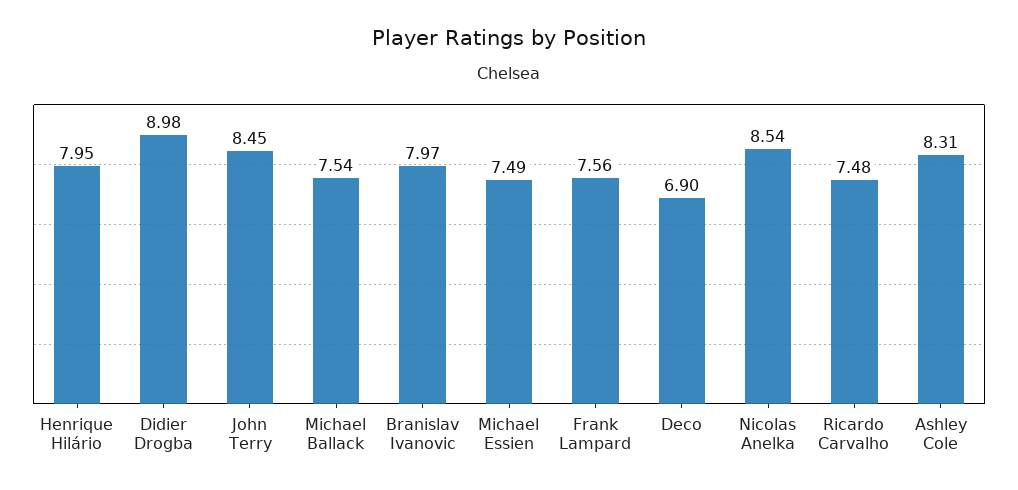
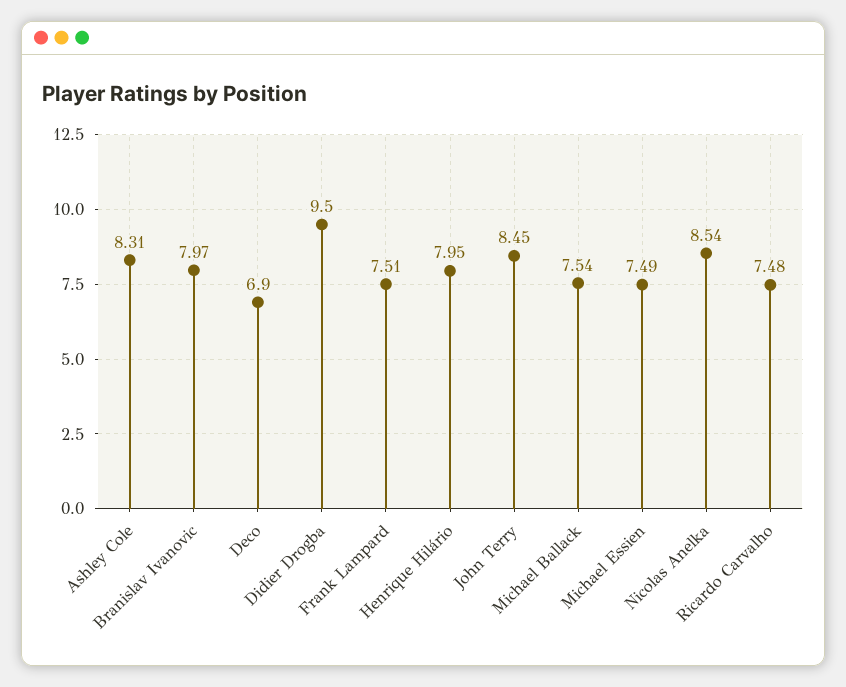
Didier Drogba: 8.98 -> 9.5
Frank Lampard: 7.56 -> 7.51

